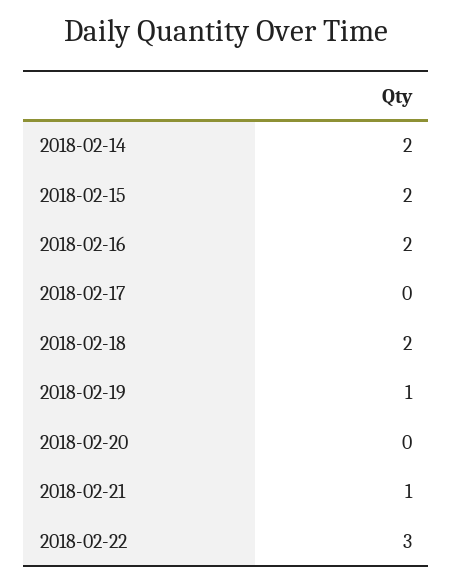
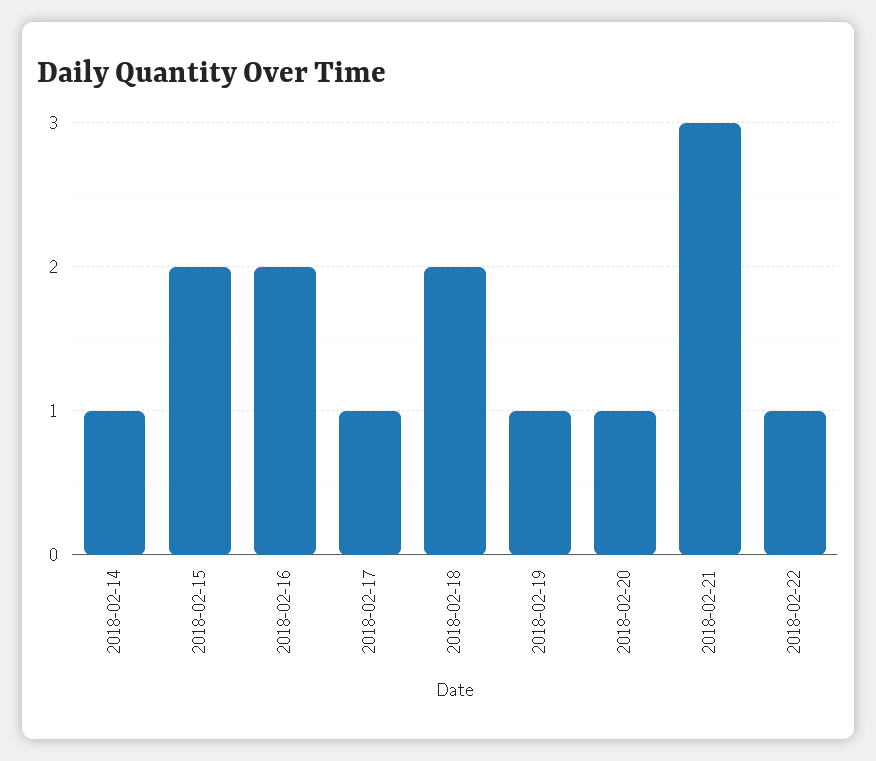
2018-02-14: 2 -> 1
2018-02-17: 0 -> 1
2018-02-20: 0 -> 1
2018-02-21: 1 -> 3
2018-02-22: 3 -> 1

